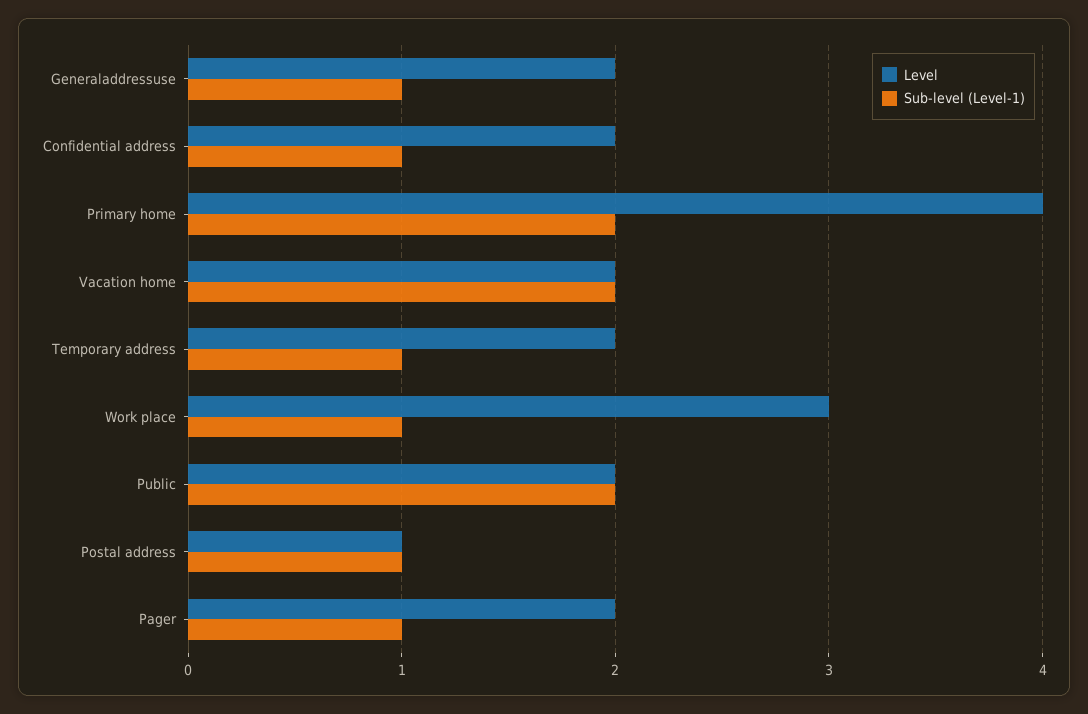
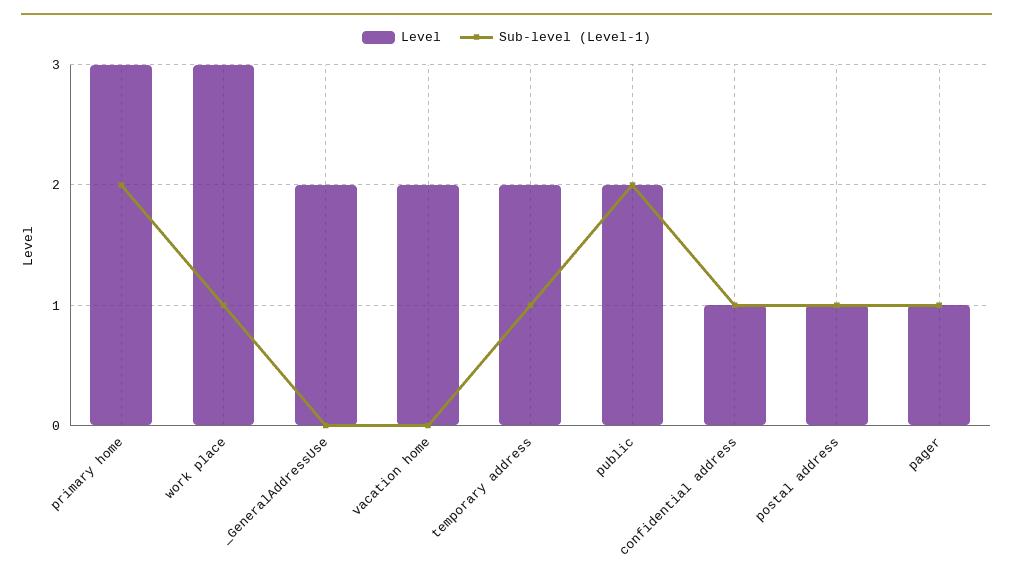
Sub-level (Level-1), Generaladdressuse: 1 -> 0
Level, Confidential address: 2 -> 1
Level, Primary home: 4 -> 3
Sub-level (Level-1), Vacation home: 2 -> 0
Level, Pager: 2 -> 1

